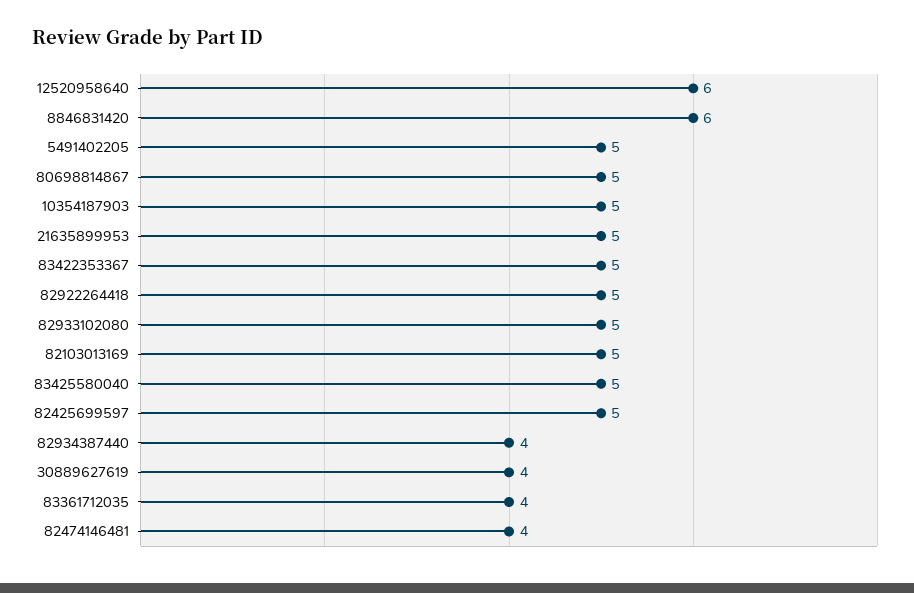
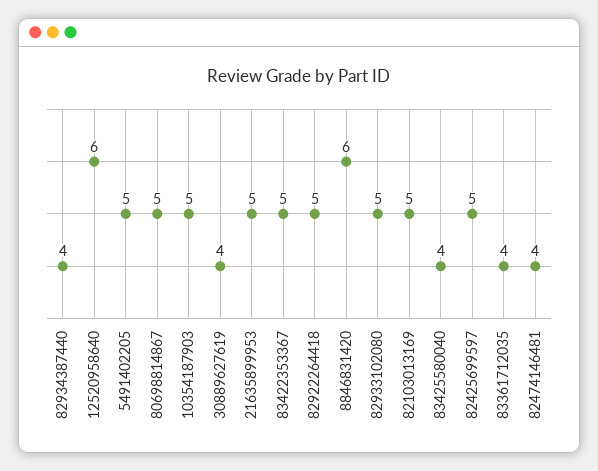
83425580040: 5 -> 4

